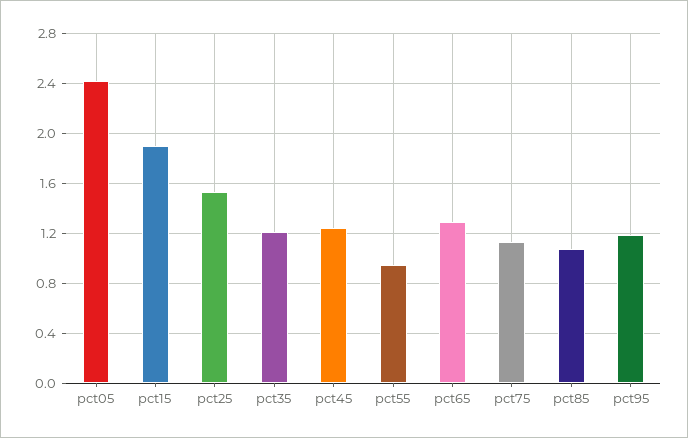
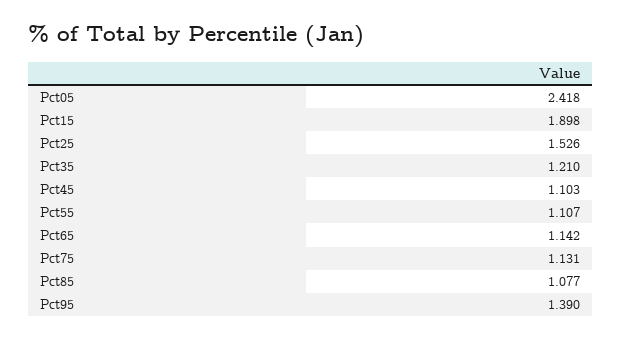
pct45: 1.25 -> 1.103
pct55: 0.95 -> 1.107
pct65: 1.3 -> 1.142
pct95: 1.2 -> 1.39

